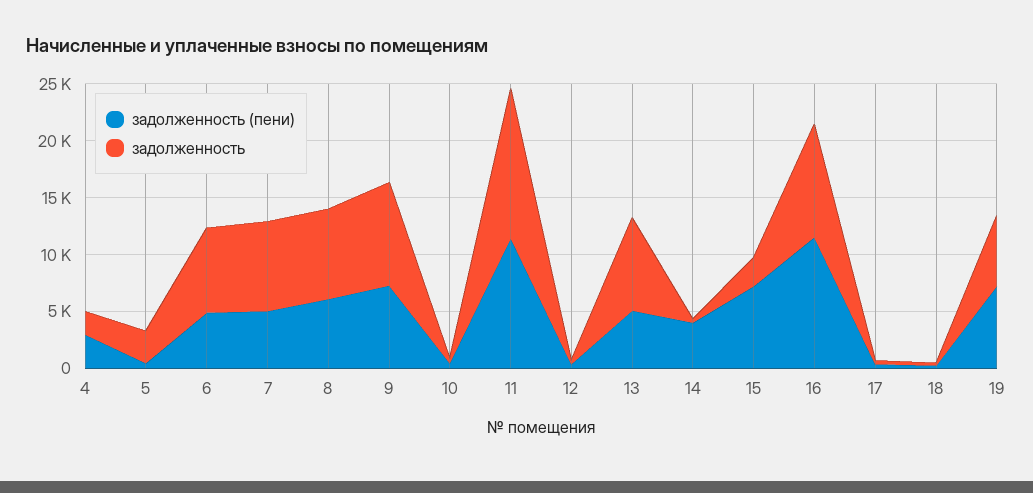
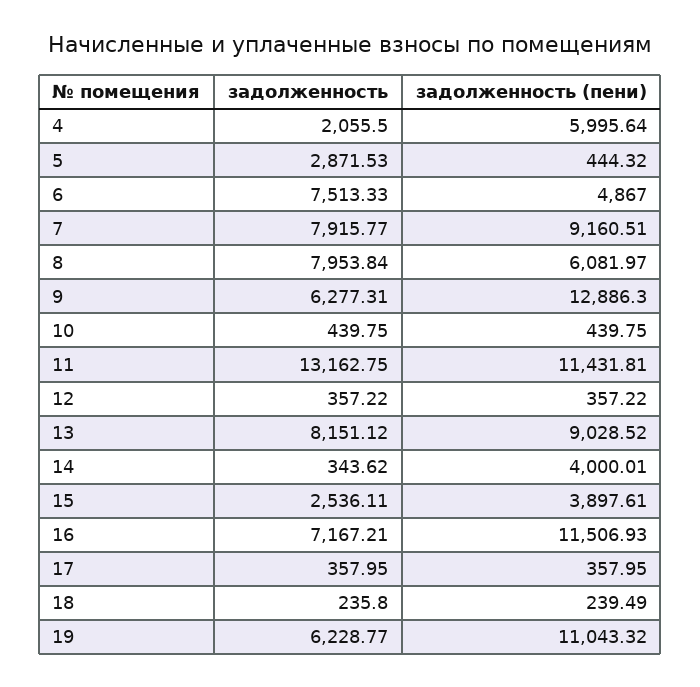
задолженность (пени), 4: 3000 -> 5995.64
задолженность (пени), 7: 5000 -> 9160.51
задолженность (пени), 9: 7000 -> 12886.3
задолженность, 9: 9000 -> 6277.31
задолженность (пени), 13: 5000 -> 9028.52
задолженность (пени), 15: 7000 -> 3897.61
задолженность, 16: 10000 -> 7167.21
задолженность (пени), 19: 7000 -> 11043.32

